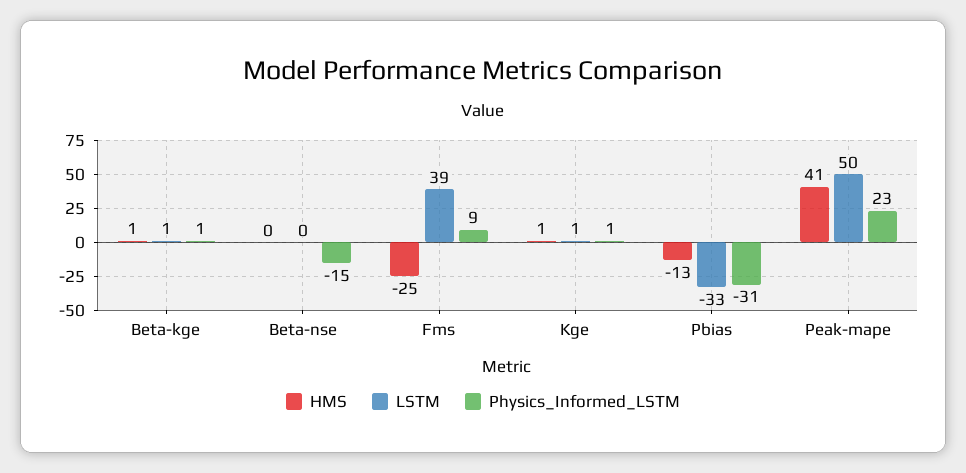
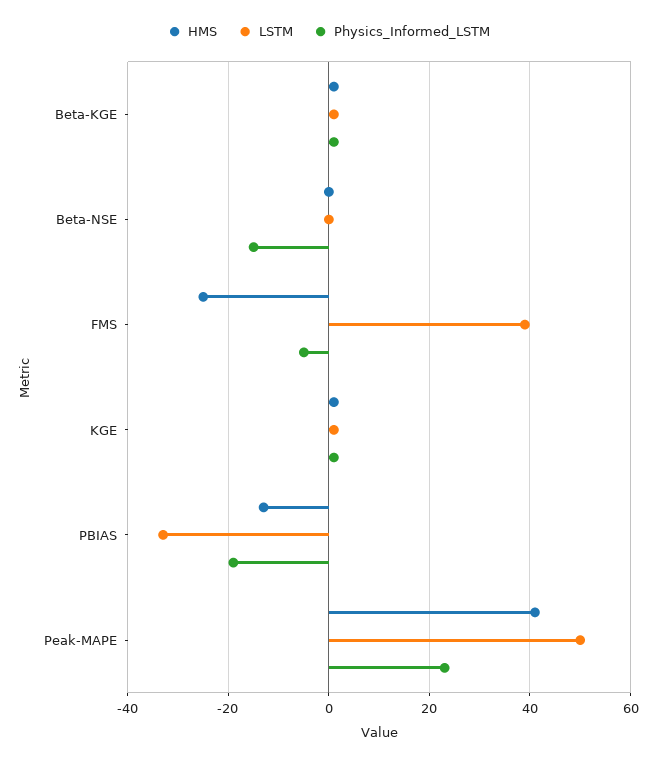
Physics_Informed_LSTM, Fms: 9 -> -5
Physics_Informed_LSTM, Pbias: -31 -> -20

